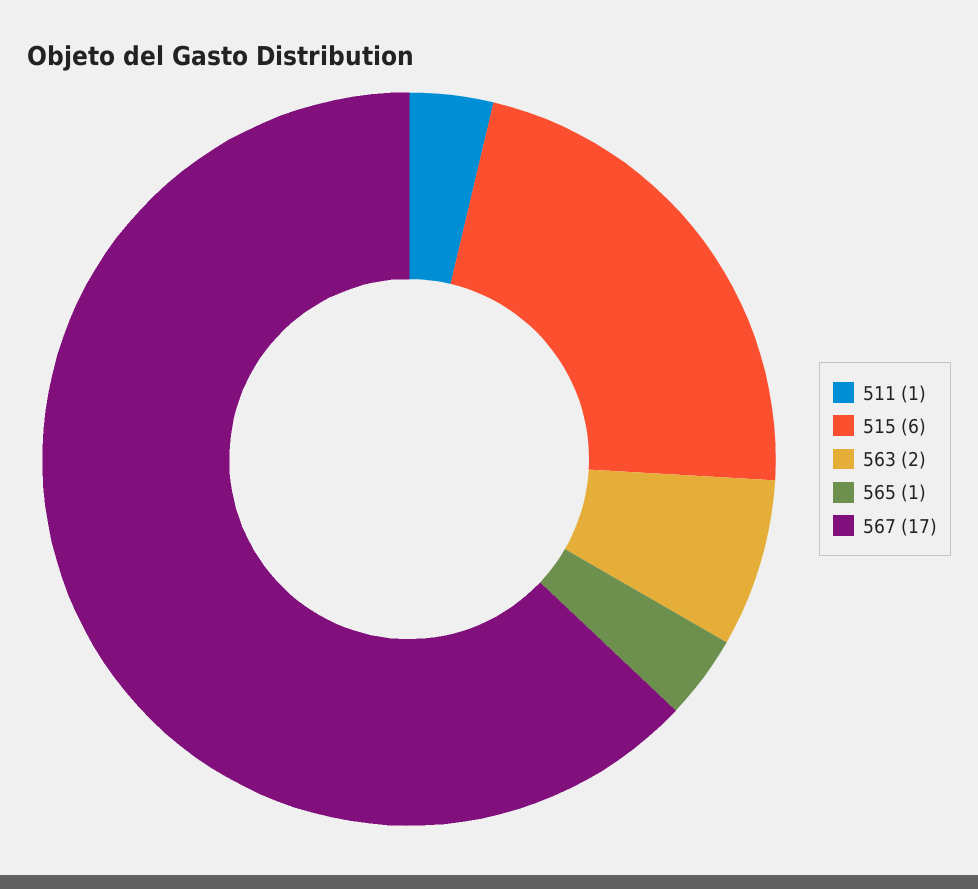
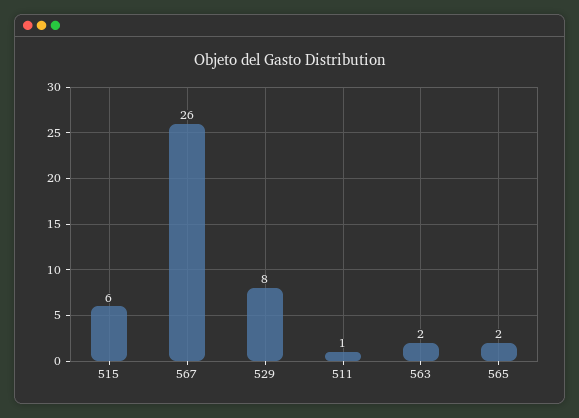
565: 1 -> 2
567: 17 -> 26
529: none -> 8

